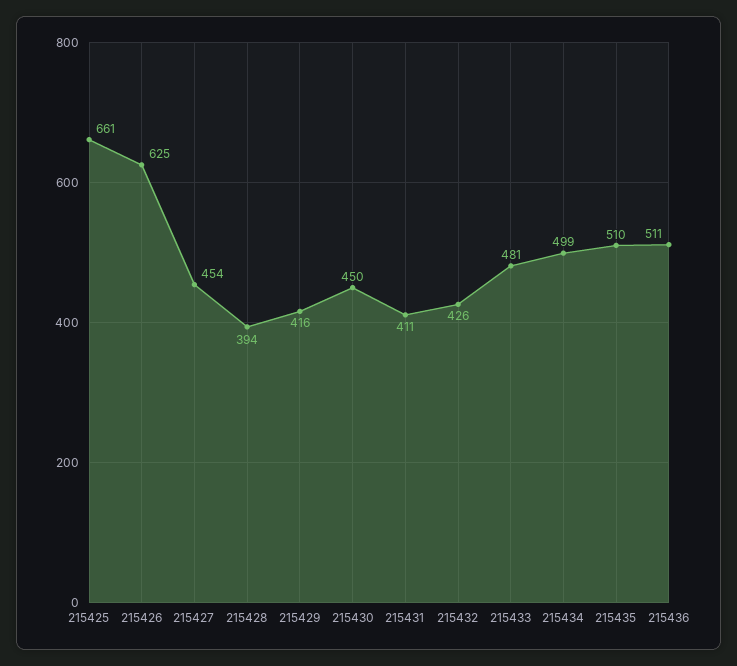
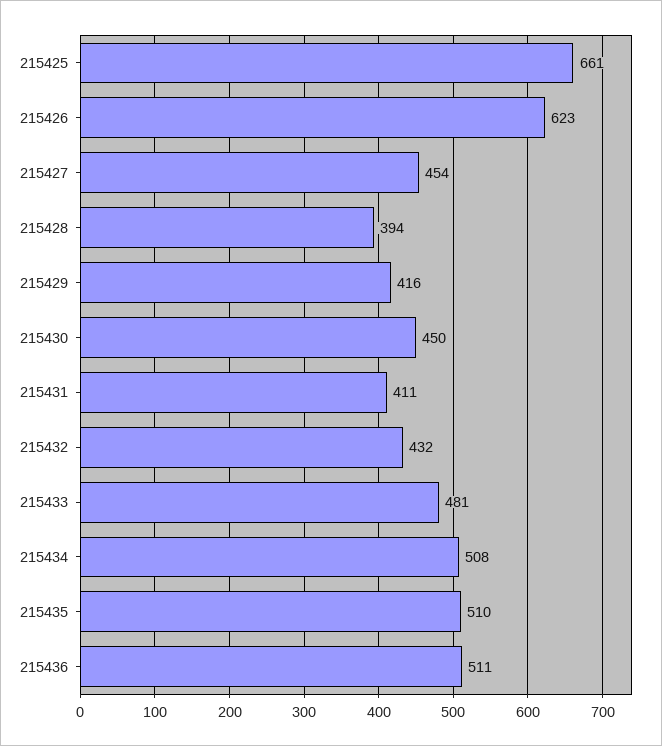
215426: 625 -> 623
215432: 426 -> 432
215434: 499 -> 508

